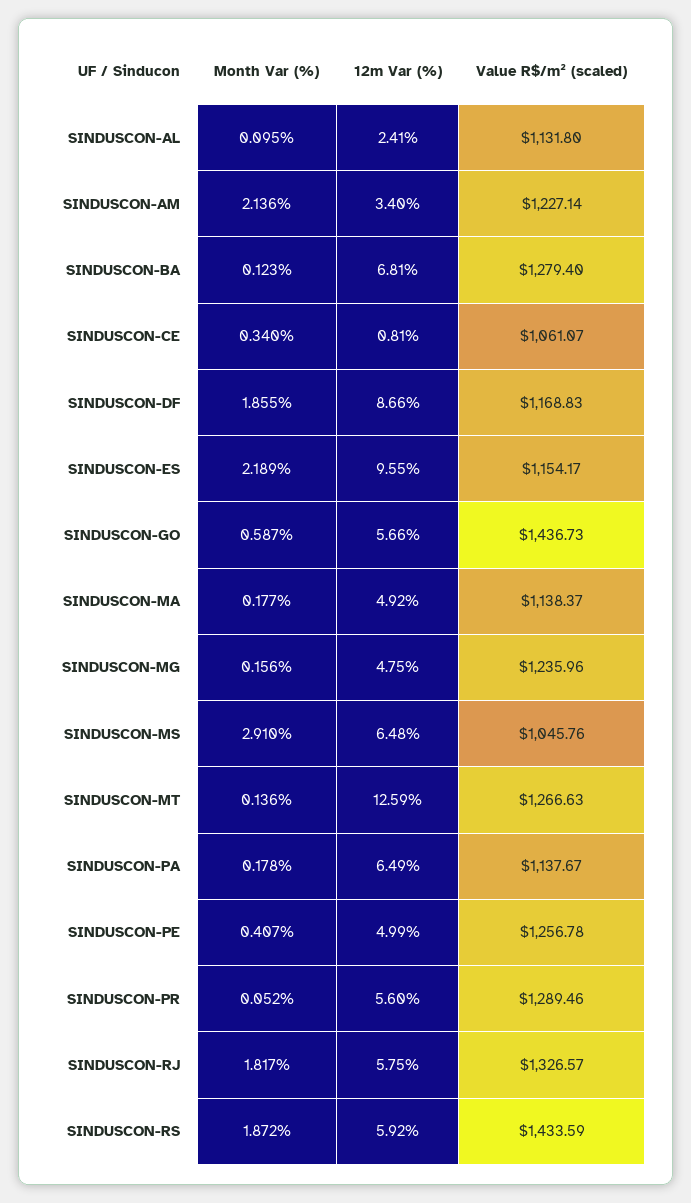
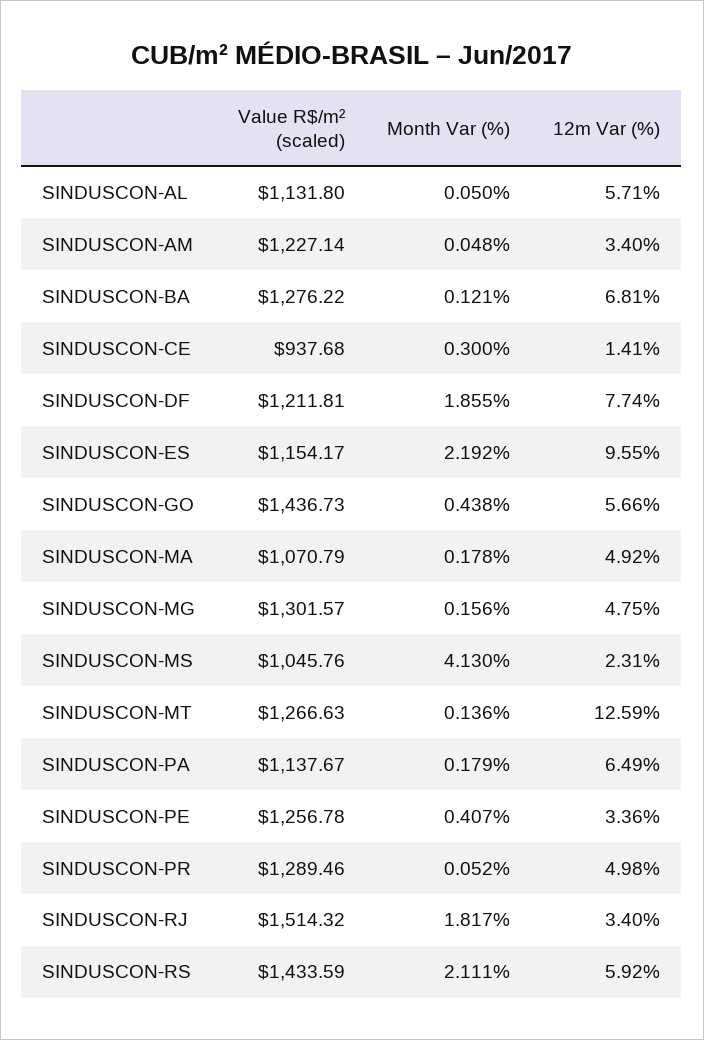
Month Var (%), SINDUSCON-AL: 0.095 -> 0.05
12m Var (%), SINDUSCON-AL: 2.41 -> 5.71
Month Var (%), SINDUSCON-AM: 2.136 -> 0.048
Month Var (%), SINDUSCON-BA: 0.123 -> 0.121
Value R$/m² (scaled), SINDUSCON-BA: 1279.4 -> 1276.22
Month Var (%), SINDUSCON-CE: 0.34 -> 0.3
12m Var (%), SINDUSCON-CE: 0.81 -> 1.41
Value R$/m² (scaled), SINDUSCON-CE: 1061.07 -> 937.68
12m Var (%), SINDUSCON-DF: 8.66 -> 7.74
Value R$/m² (scaled), SINDUSCON-DF: 1168.83 -> 1211.81
Month Var (%), SINDUSCON-ES: 2.189 -> 2.192
Month Var (%), SINDUSCON-GO: 0.587 -> 0.438
Month Var (%), SINDUSCON-MA: 0.177 -> 0.178
Value R$/m² (scaled), SINDUSCON-MA: 1138.37 -> 1070.79
Value R$/m² (scaled), SINDUSCON-MG: 1235.96 -> 1301.57
Month Var (%), SINDUSCON-MS: 2.91 -> 4.13
12m Var (%), SINDUSCON-MS: 6.48 -> 2.31
Month Var (%), SINDUSCON-PA: 0.178 -> 0.179
12m Var (%), SINDUSCON-PE: 4.99 -> 3.36
12m Var (%), SINDUSCON-PR: 5.6 -> 4.98
12m Var (%), SINDUSCON-RJ: 5.75 -> 3.4
Value R$/m² (scaled), SINDUSCON-RJ: 1326.57 -> 1514.32
Month Var (%), SINDUSCON-RS: 1.872 -> 2.111

